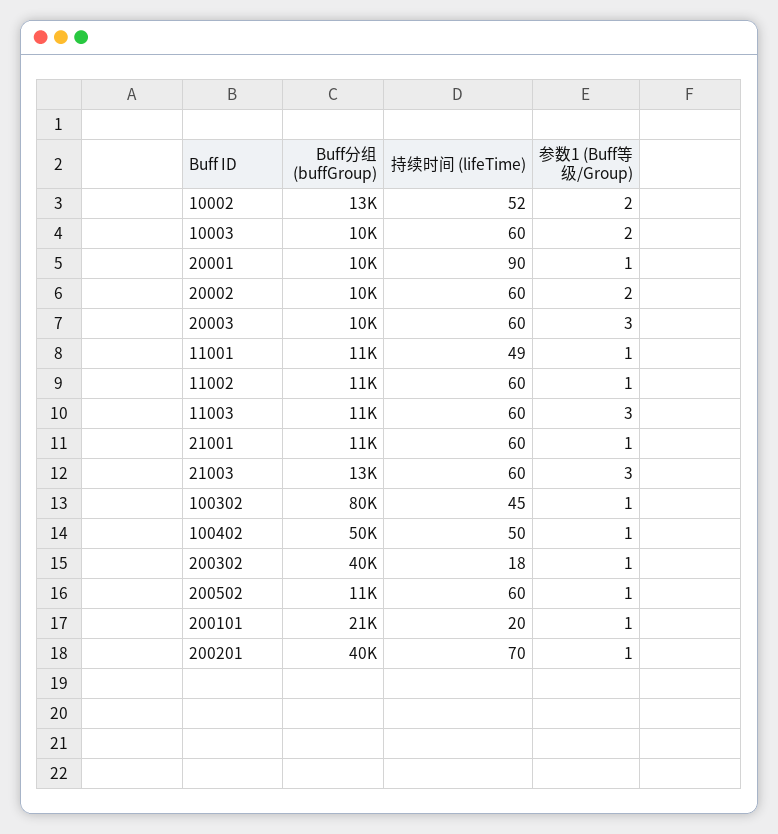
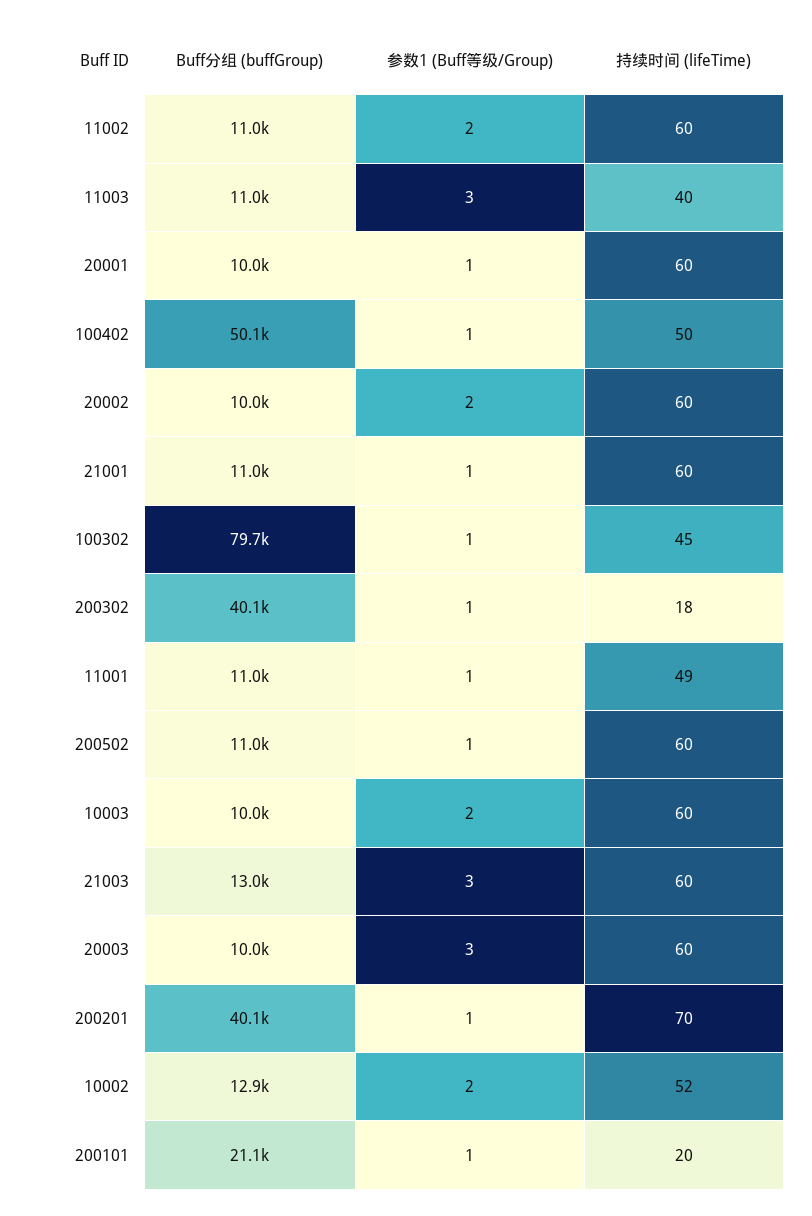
持续时间 (lifeTime), 20001: 90 -> 60
参数1 (Buff等级/Group), 11002: 1 -> 2
持续时间 (lifeTime), 11003: 60 -> 40

